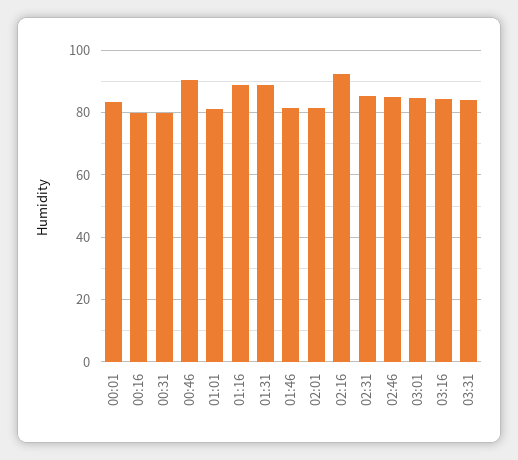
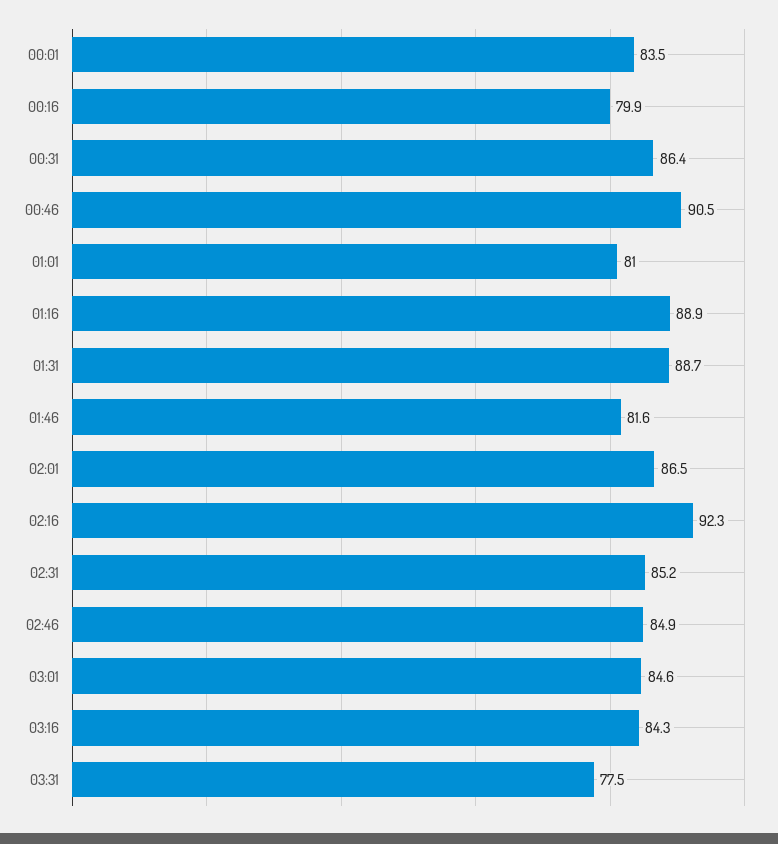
00:31: 80 -> 86.4
02:01: 82 -> 86.5
03:31: 84 -> 77.5

